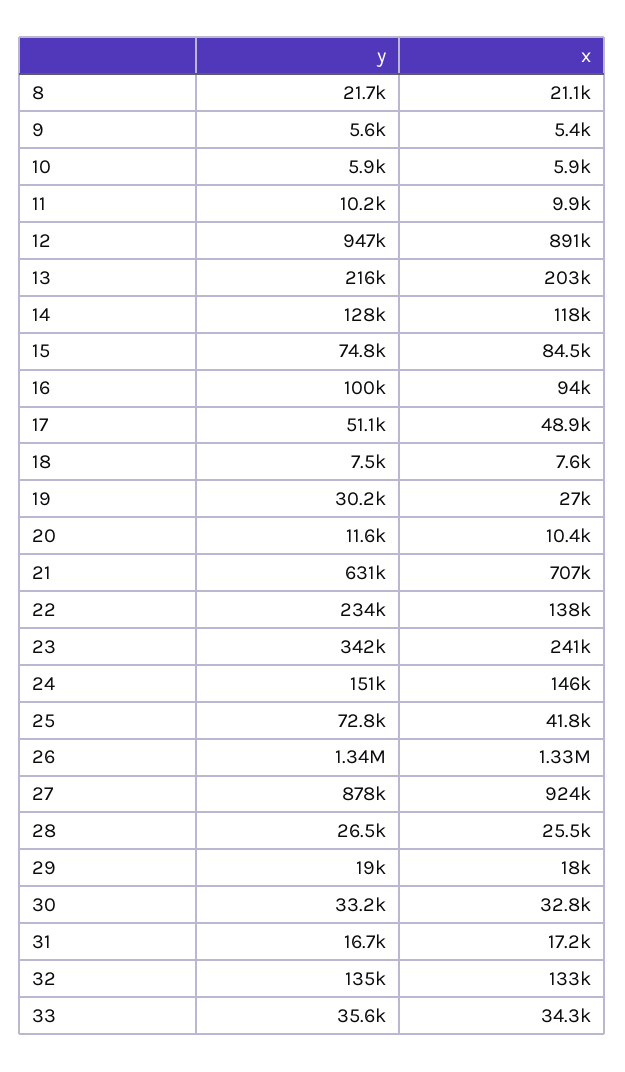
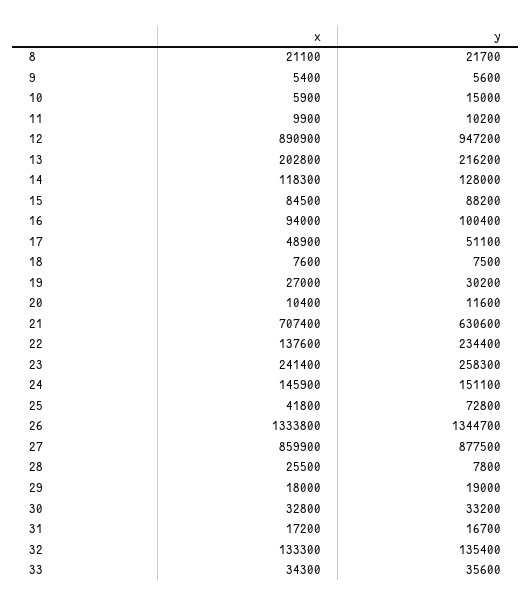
y, 10: 5900 -> 15000
y, 15: 74800 -> 88200
y, 23: 342000 -> 258300
x, 27: 924000 -> 859900
y, 28: 26500 -> 7800

